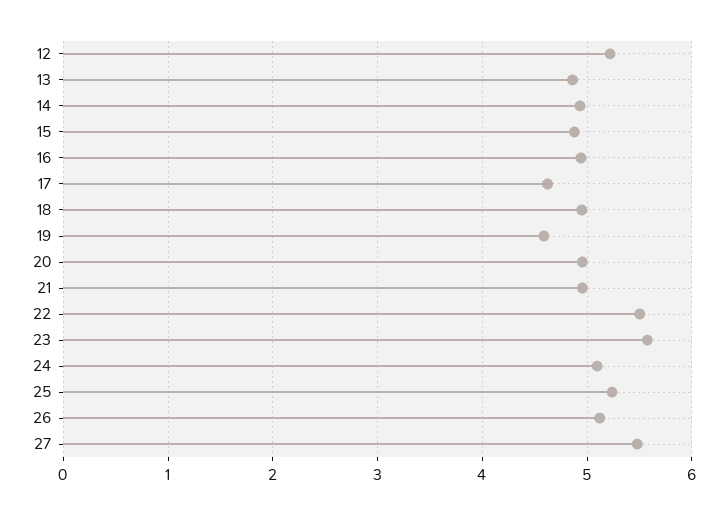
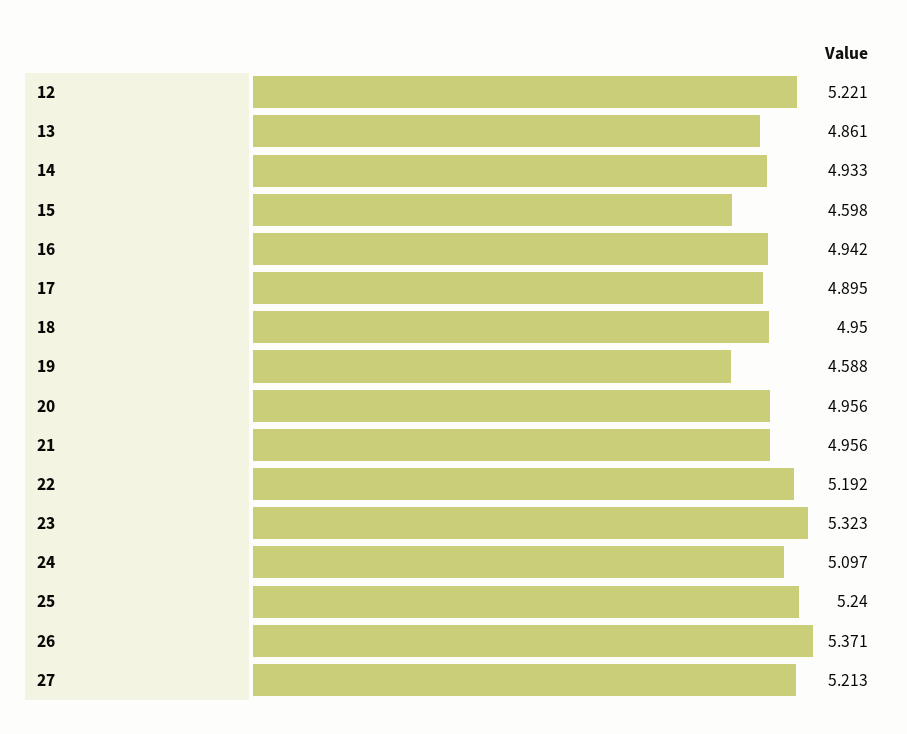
15: 4.9 -> 4.598
17: 4.6 -> 4.895
22: 5.5 -> 5.192
23: 5.6 -> 5.323
26: 5.1 -> 5.371
27: 5.5 -> 5.213

